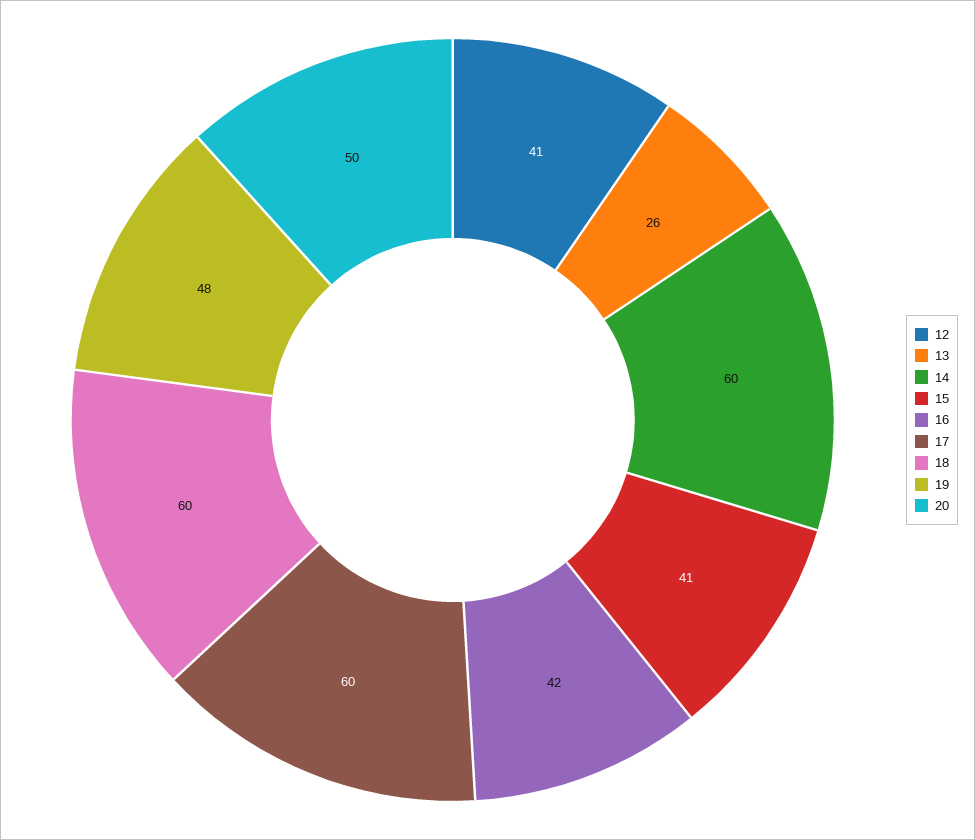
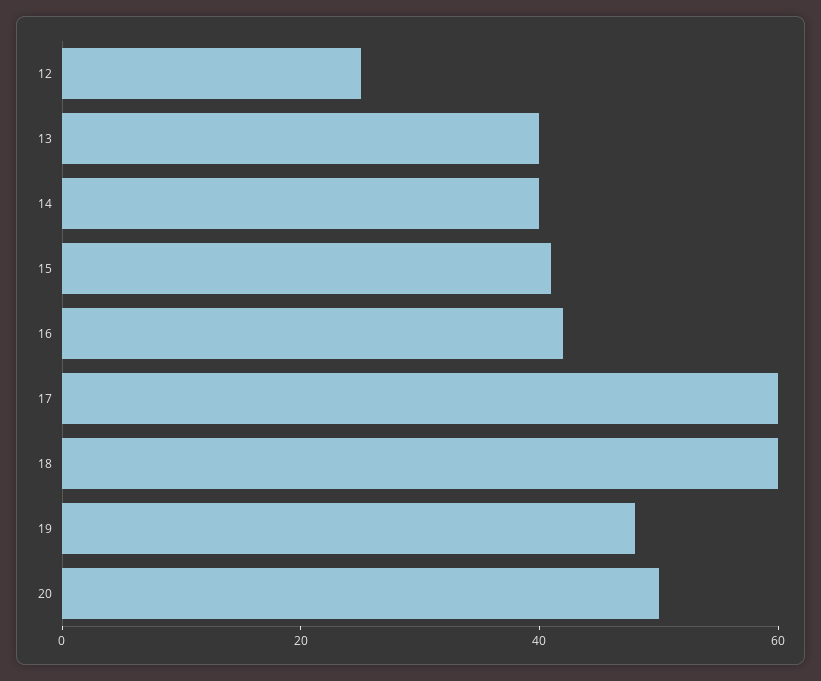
12: 41 -> 25
13: 26 -> 40
14: 60 -> 40

